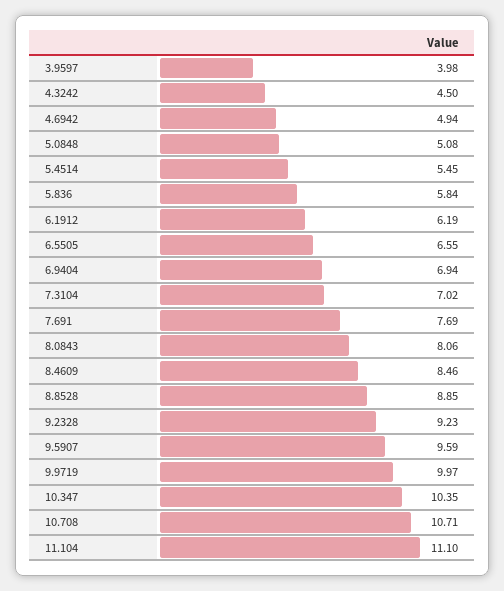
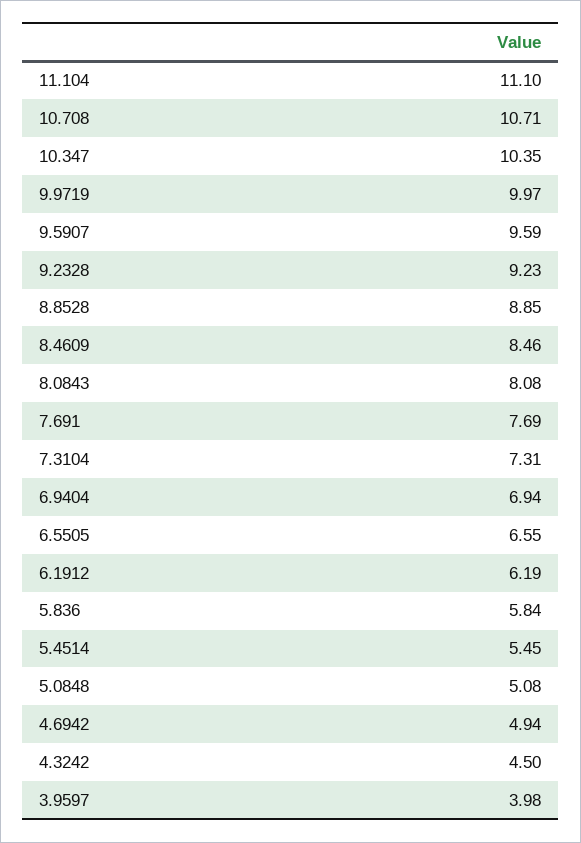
7.3104: 7.02 -> 7.31
8.0843: 8.06 -> 8.08

